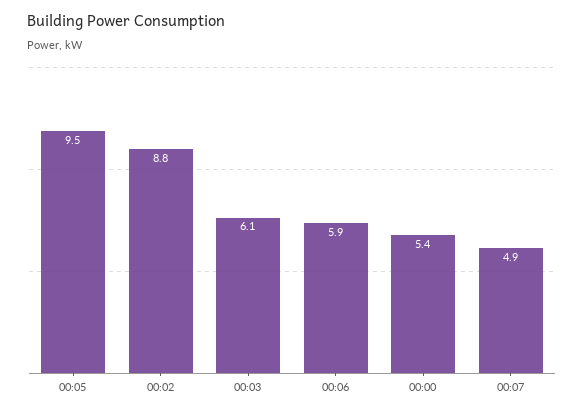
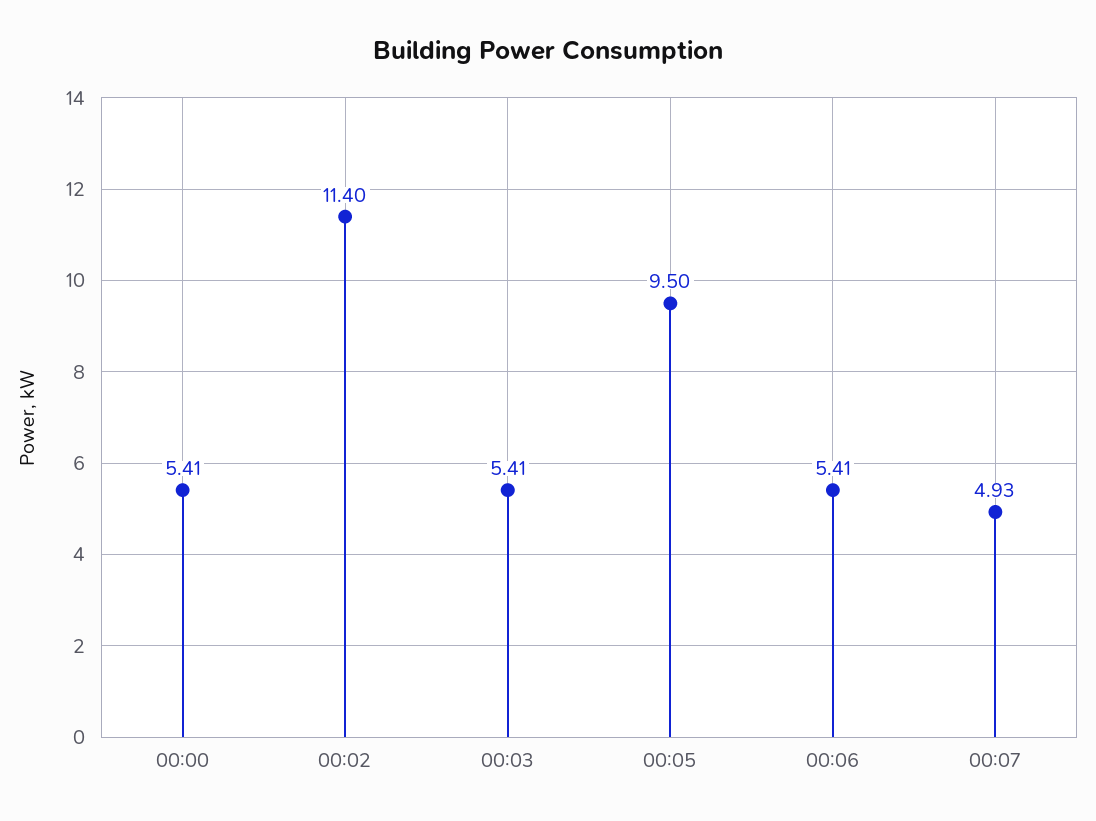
00:02: 8.8 -> 11.4
00:03: 6.1 -> 5.41
00:06: 5.9 -> 5.41

